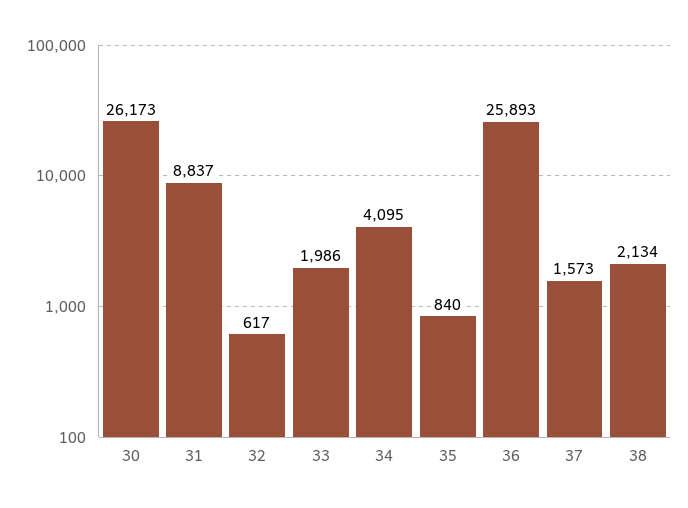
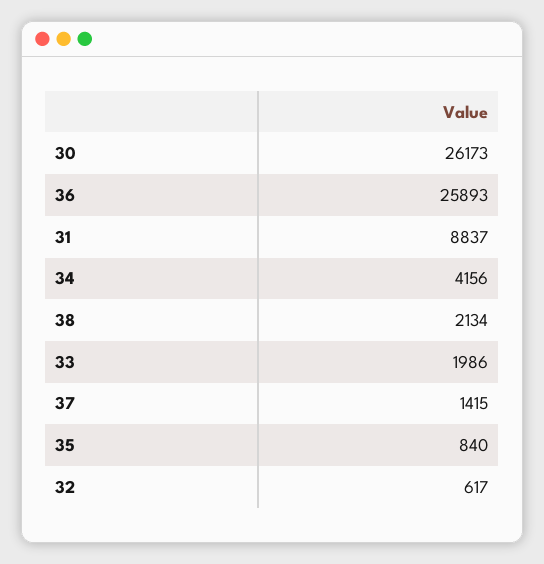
34: 4095 -> 4156
37: 1573 -> 1415

